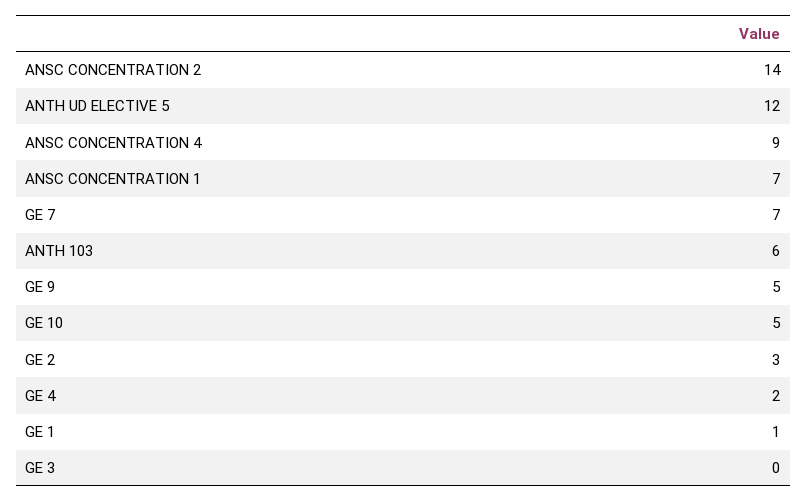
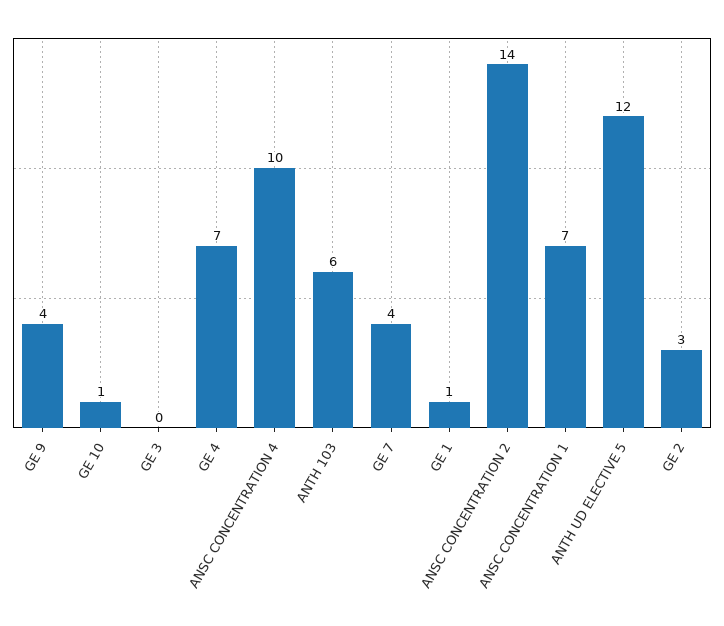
ANSC CONCENTRATION 4: 9 -> 10
GE 7: 7 -> 4
GE 9: 5 -> 4
GE 10: 5 -> 1
GE 4: 2 -> 7

